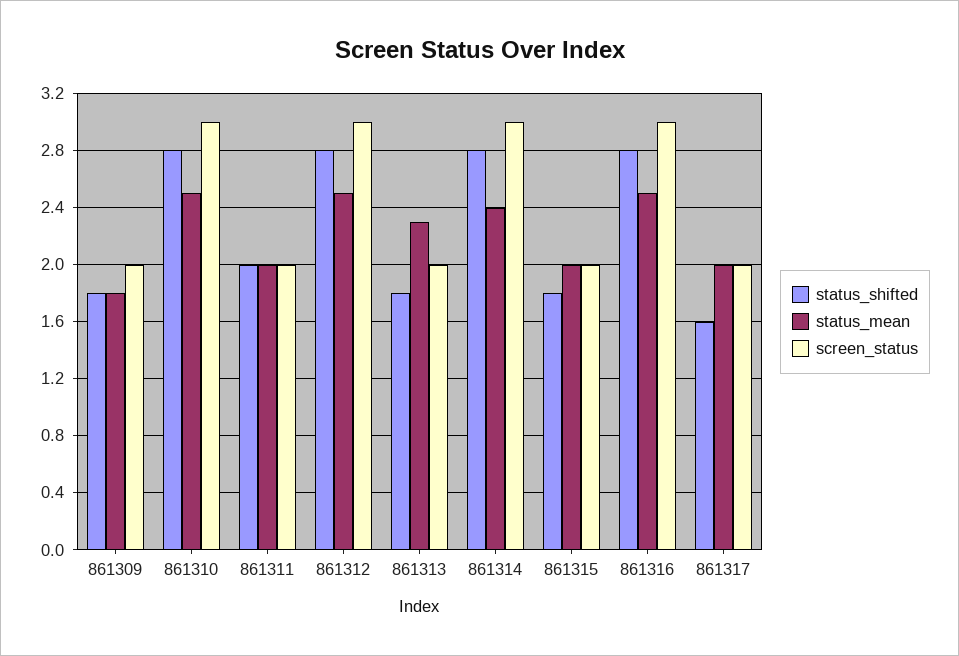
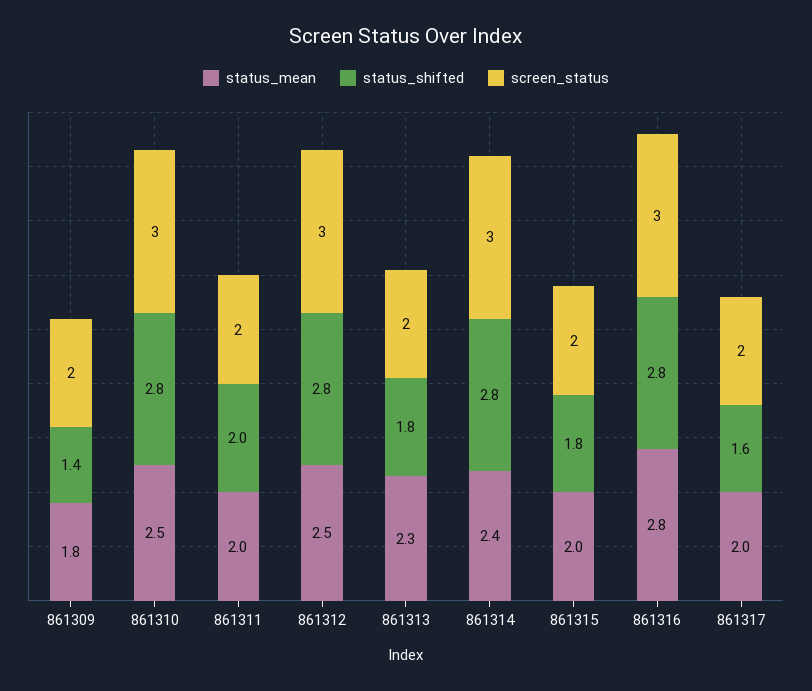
status_shifted, 861309: 1.8 -> 1.4
status_mean, 861316: 2.5 -> 2.8

